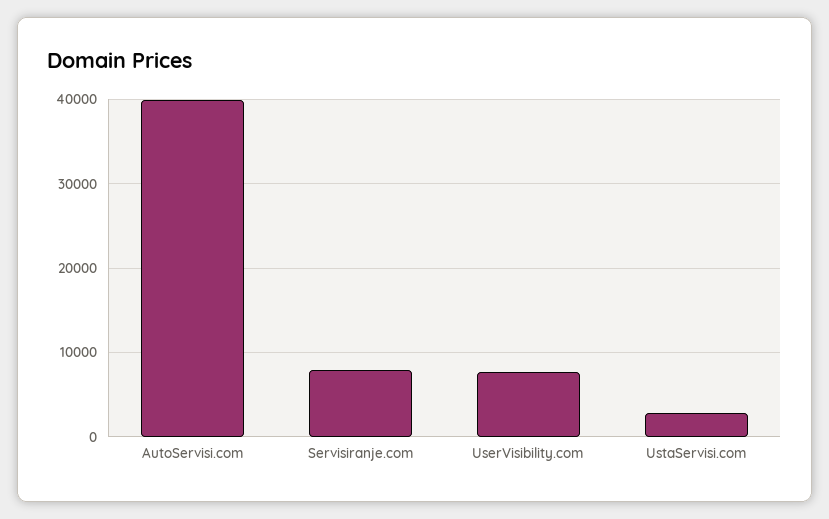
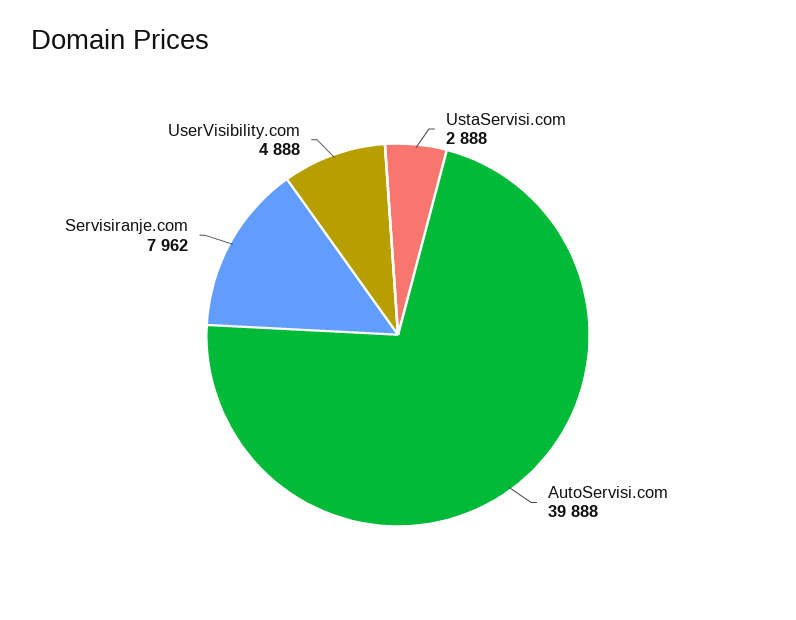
UserVisibility.com: 8000 -> 4888

